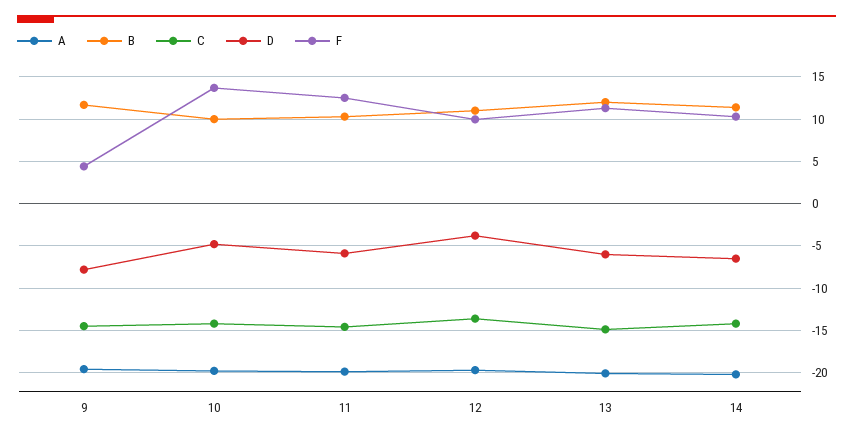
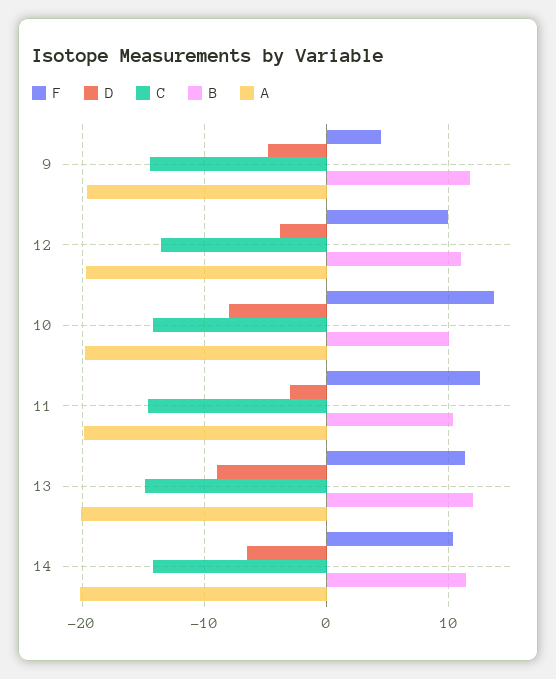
D, 9: -8 -> -5
D, 10: -5 -> -8
D, 11: -6 -> -3
D, 13: -6 -> -9

